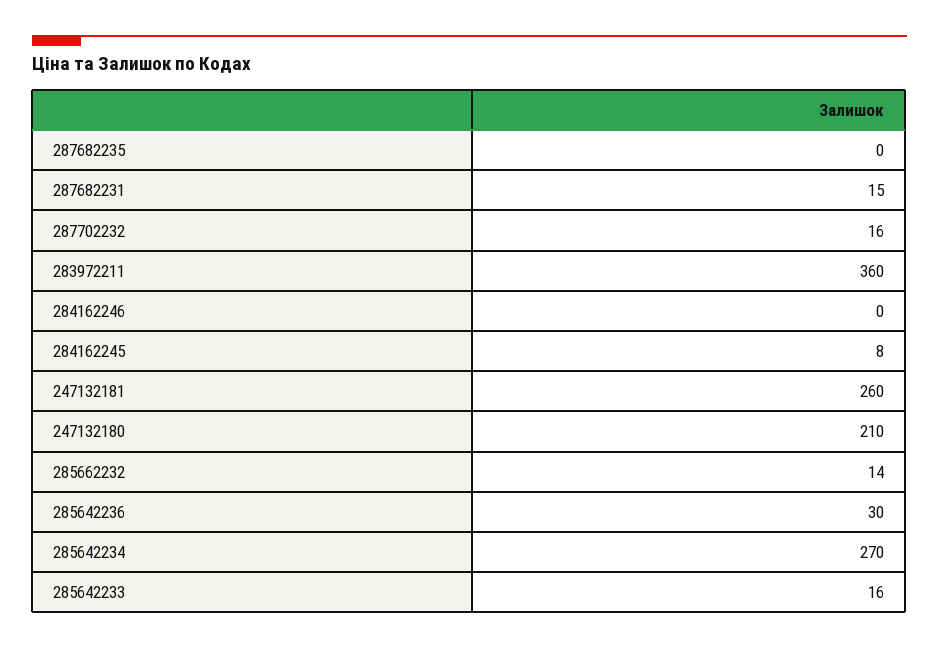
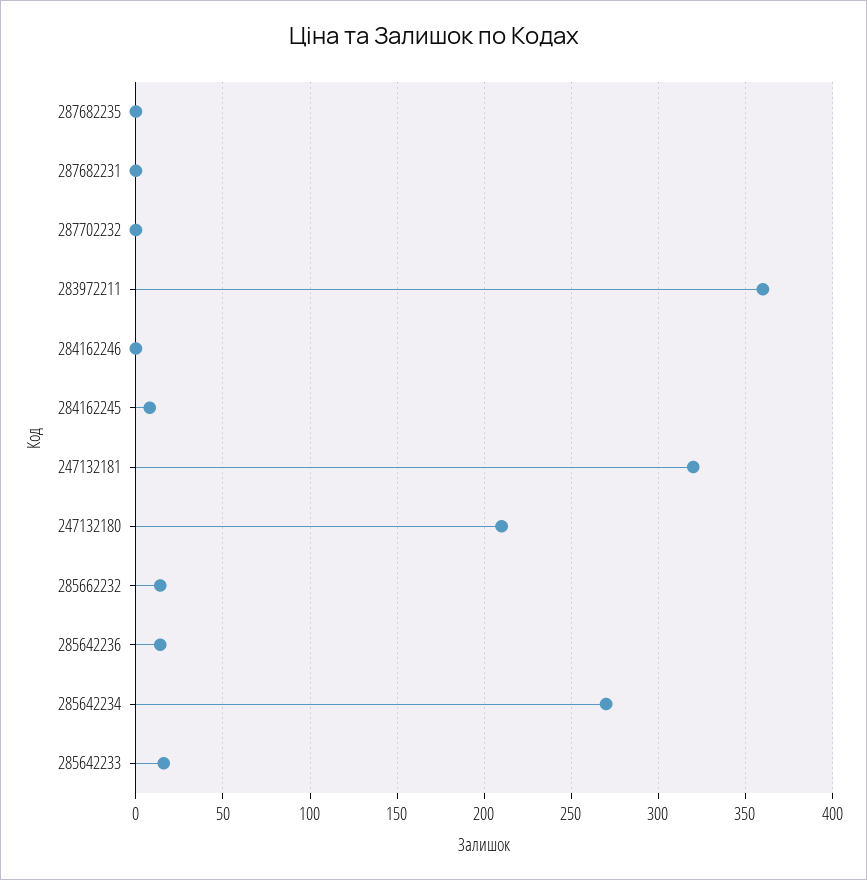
287682231: 15 -> 0
287702232: 16 -> 0
247132181: 260 -> 320
285642236: 30 -> 15

